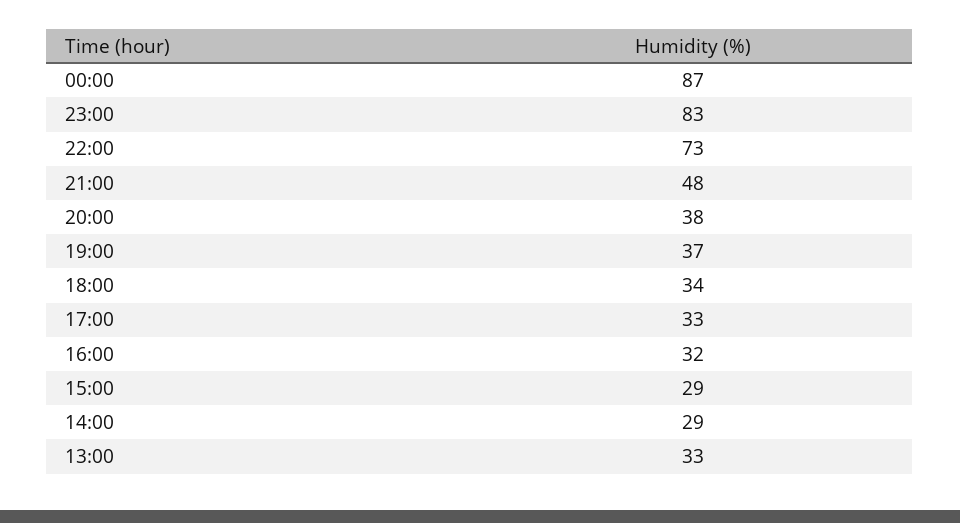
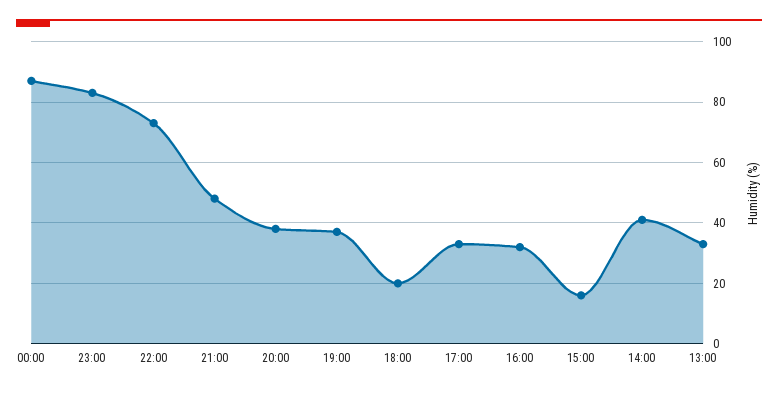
18:00: 34 -> 20
15:00: 29 -> 15
14:00: 29 -> 40

